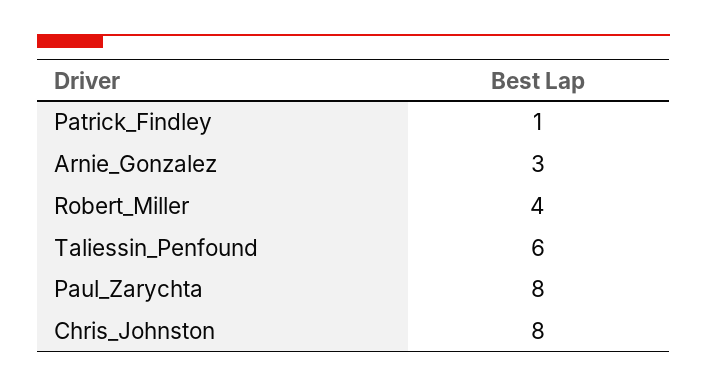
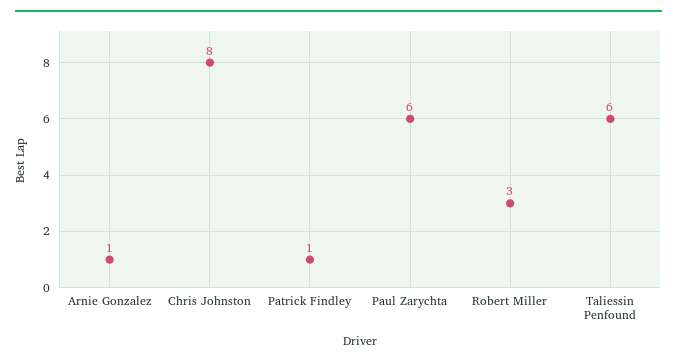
Arnie_Gonzalez: 3 -> 1
Robert_Miller: 4 -> 3
Paul_Zarychta: 8 -> 6

